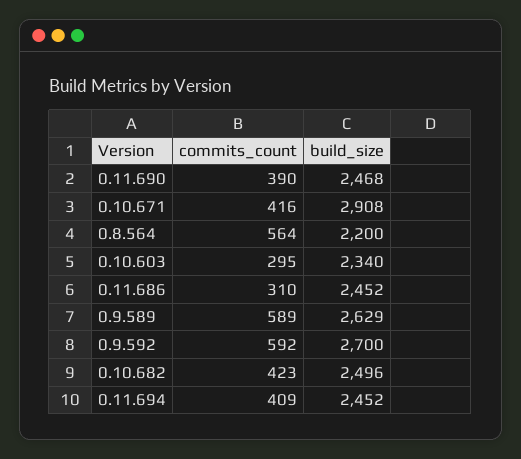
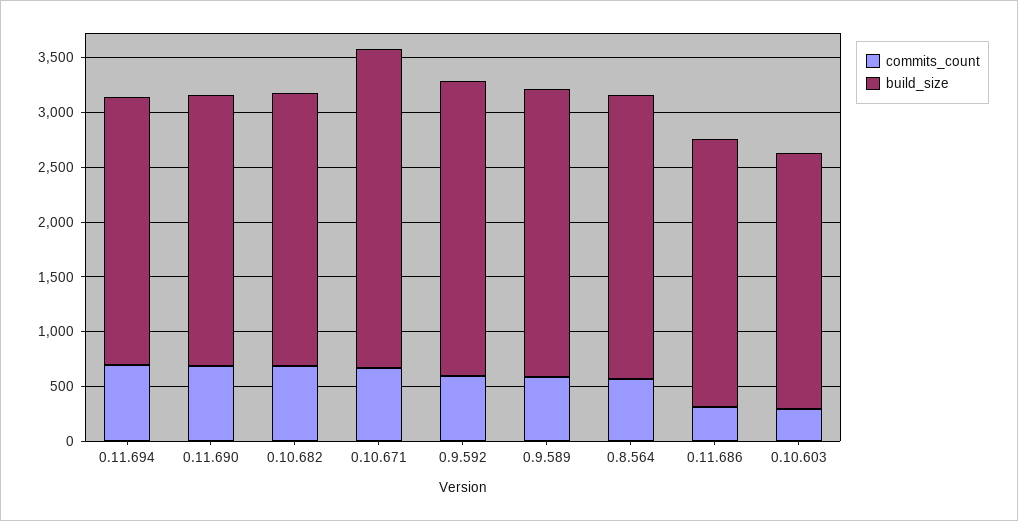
commits_count, 0.11.690: 390 -> 700
commits_count, 0.10.671: 416 -> 700
build_size, 0.8.564: 2200 -> 2600
commits_count, 0.10.682: 423 -> 700
commits_count, 0.11.694: 409 -> 700

